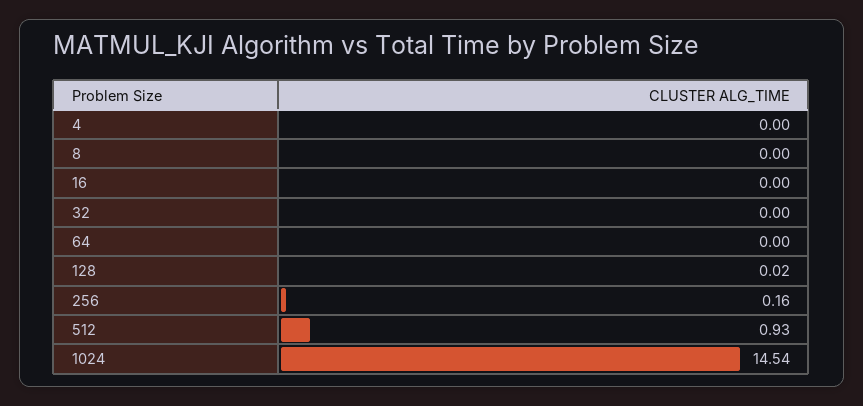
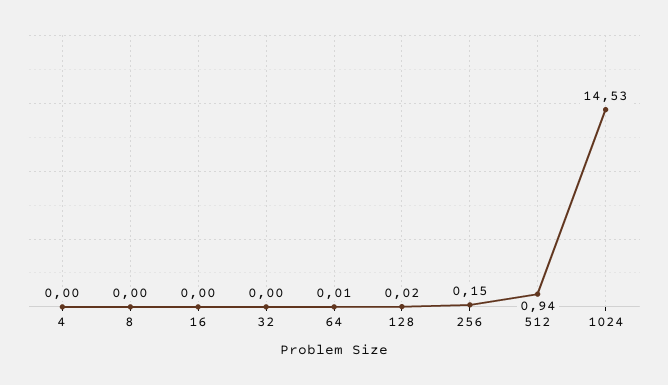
64: 0 -> 0.01
256: 0.16 -> 0.15
512: 0.93 -> 0.94
1024: 14.54 -> 14.53

